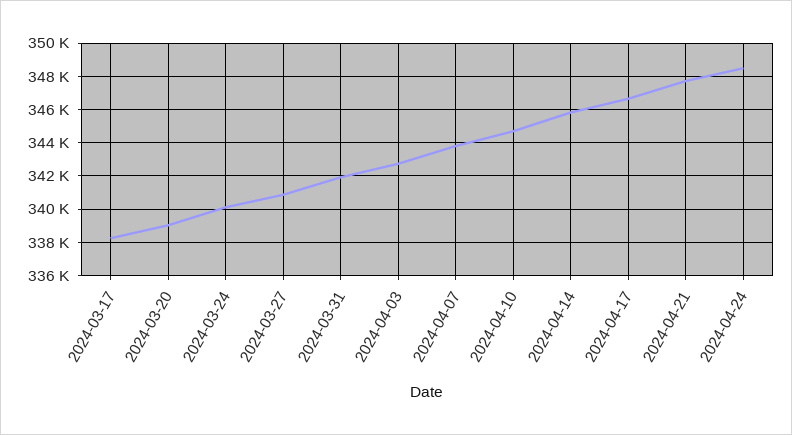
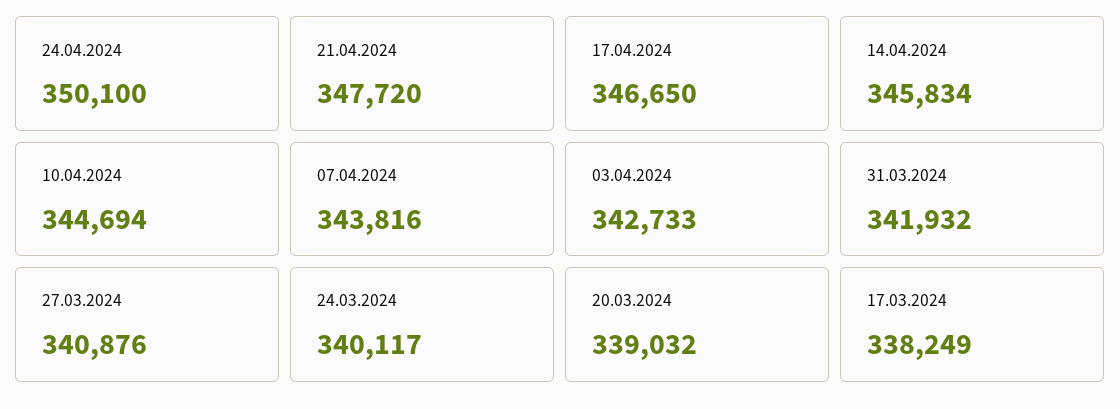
2024-04-24: 348500 -> 350100

